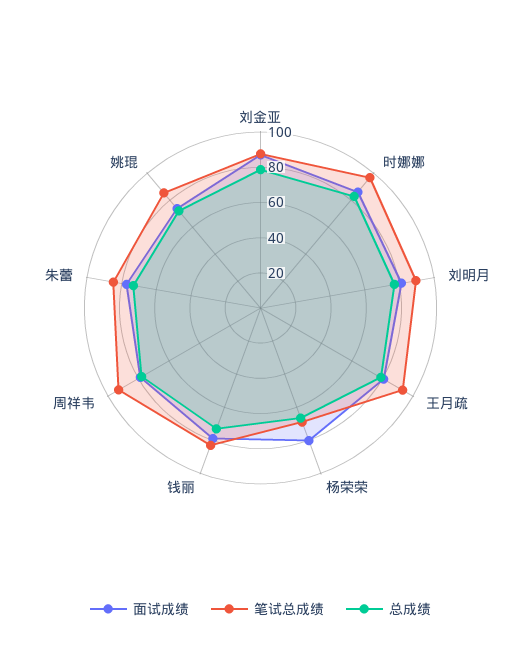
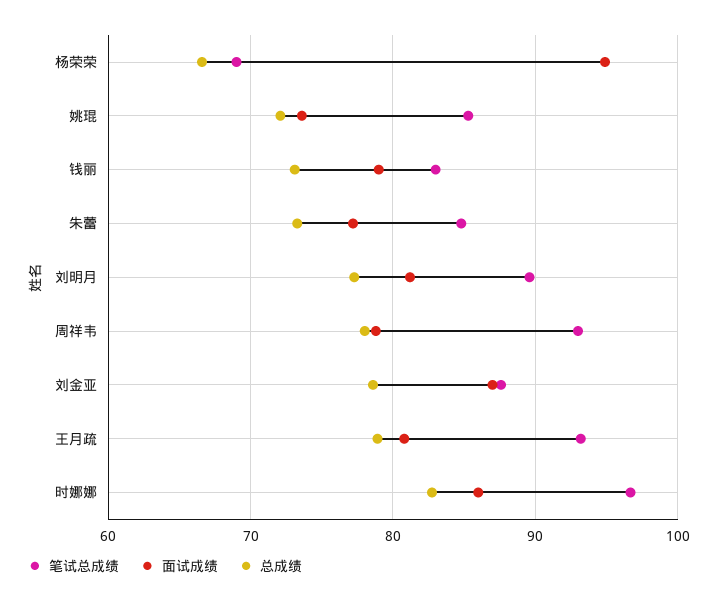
面试成绩, 杨荣荣: 80 -> 95

